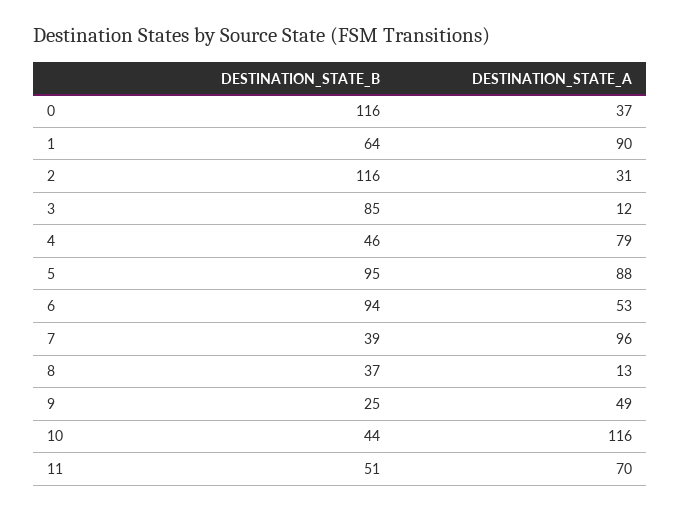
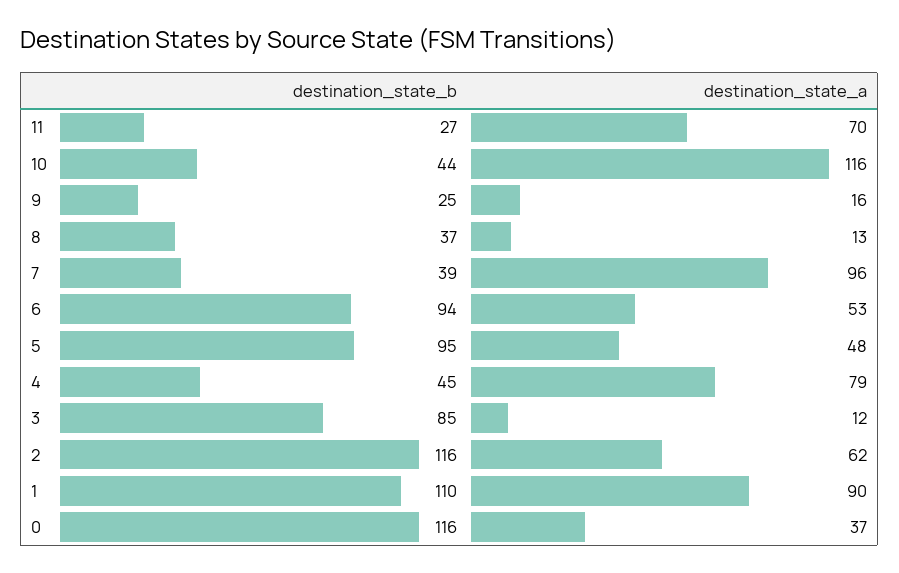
DESTINATION_STATE_B, 1: 64 -> 110
DESTINATION_STATE_A, 2: 31 -> 62
DESTINATION_STATE_B, 4: 46 -> 45
DESTINATION_STATE_A, 5: 88 -> 48
DESTINATION_STATE_A, 9: 49 -> 16
DESTINATION_STATE_B, 11: 51 -> 27

